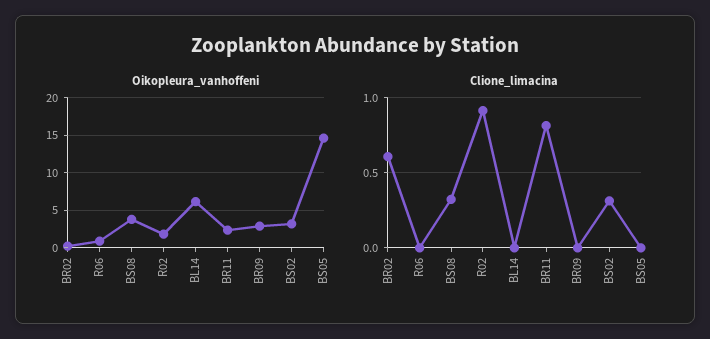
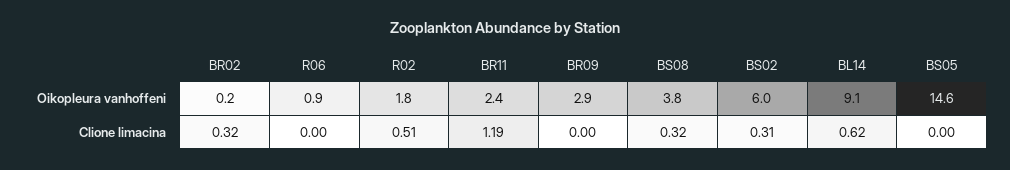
Oikopleura_vanhoffeni, BL14: 6 -> 9.1
Oikopleura_vanhoffeni, BS02: 3 -> 6
Clione_limacina, BR02: 0.6 -> 0.32
Clione_limacina, R02: 0.9 -> 0.51
Clione_limacina, BL14: 0 -> 0.62
Clione_limacina, BR11: 0.8 -> 1.19

